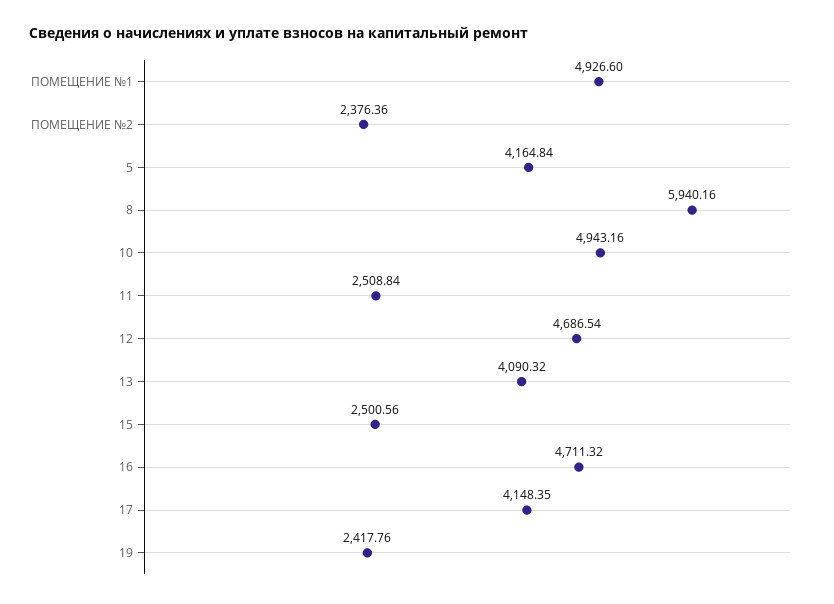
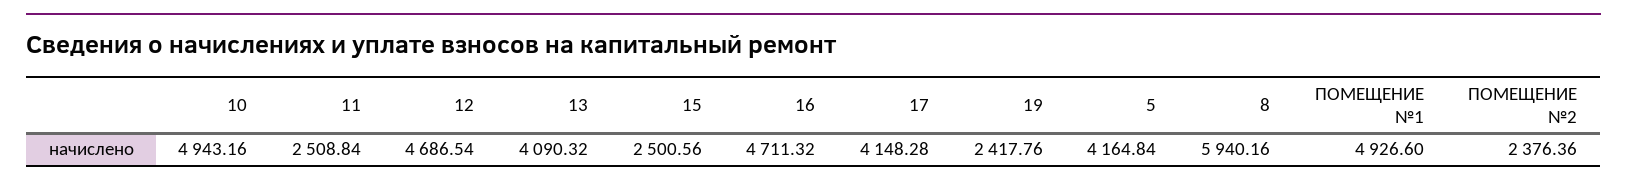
17: 4148.35 -> 4148.28

